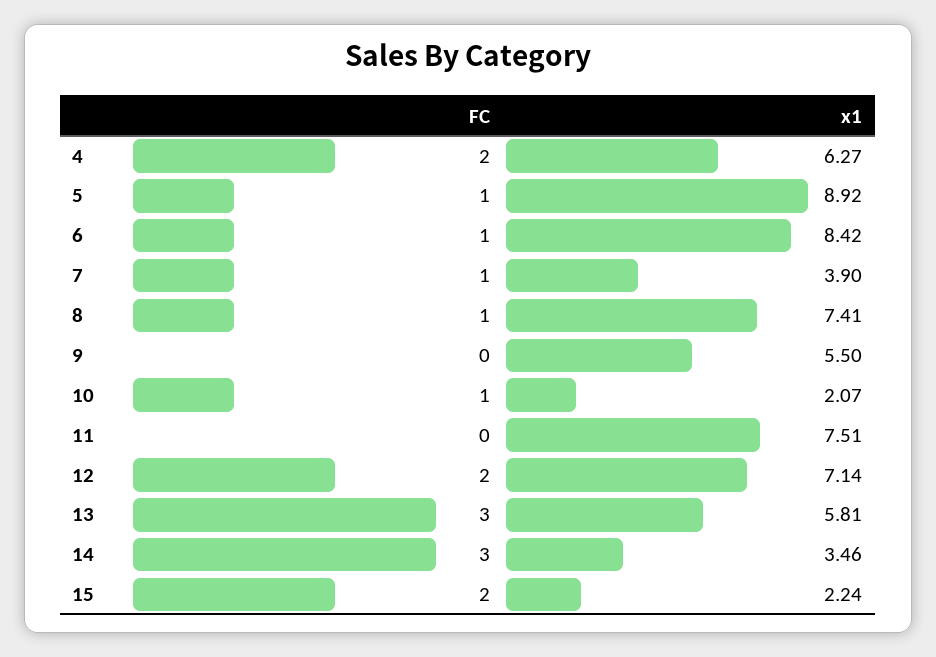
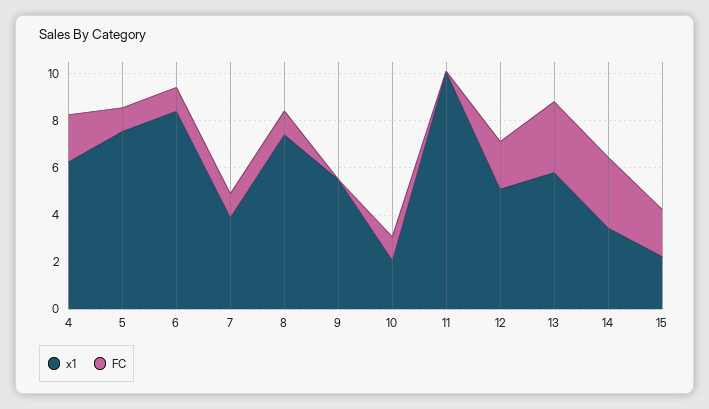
x1, 5: 8.92 -> 7.5
x1, 11: 7.51 -> 10
x1, 12: 7.14 -> 5

